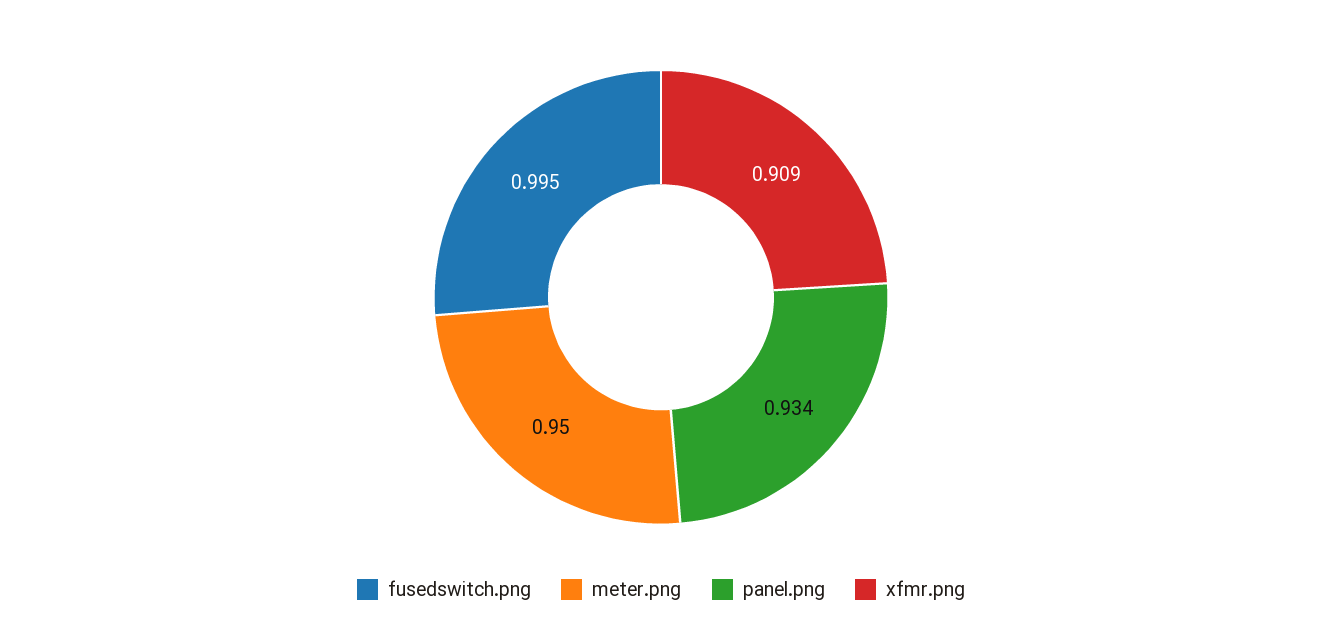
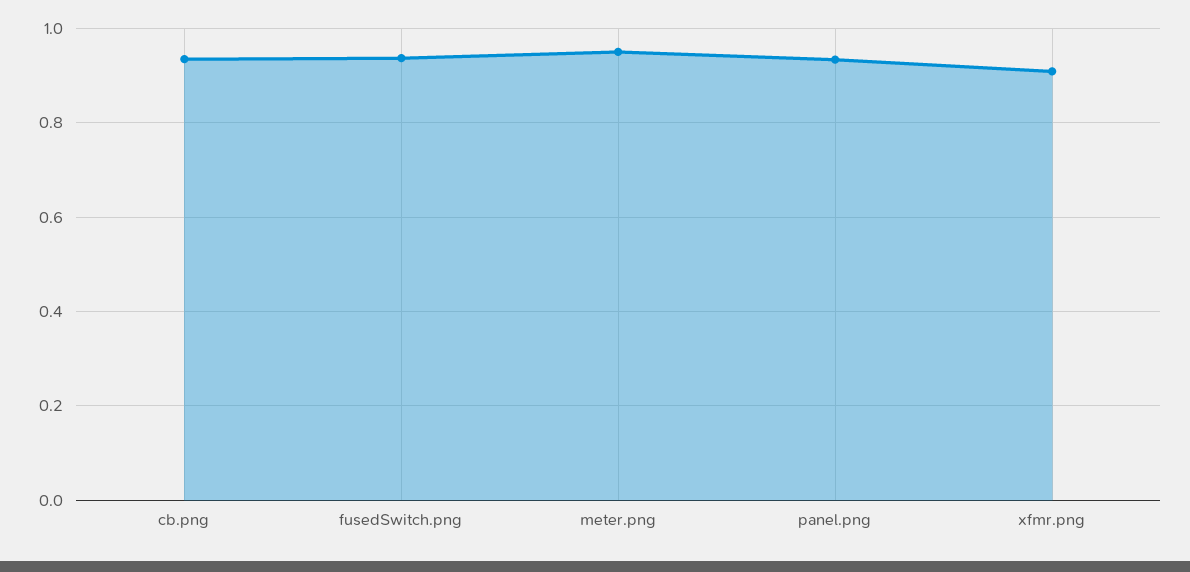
fusedswitch.png: 0.995 -> 0.94
cb.png: none -> 0.94

